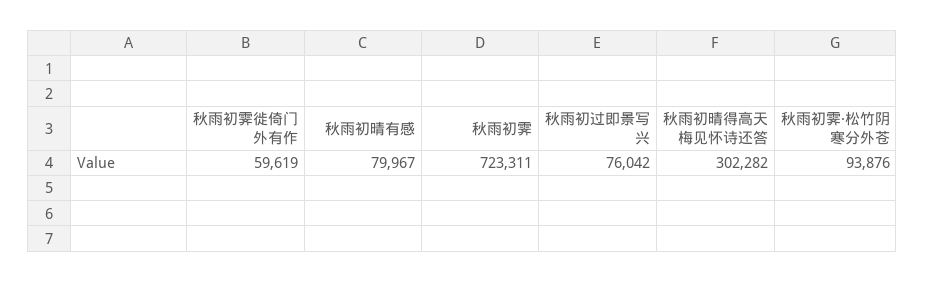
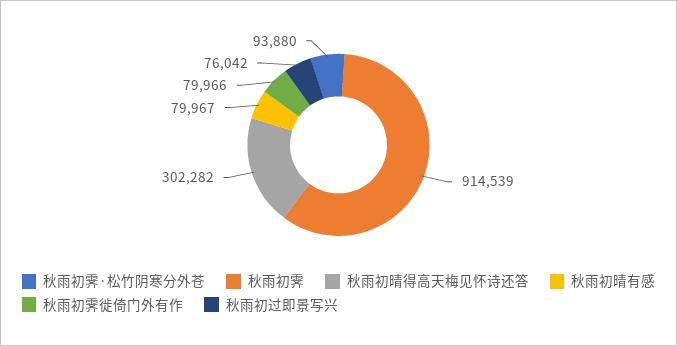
秋雨初霁徙倚门外有作: 59619 -> 79966
秋雨初霁: 723311 -> 914539
秋雨初霁·松竹阴寒分外苍: 93876 -> 93880

